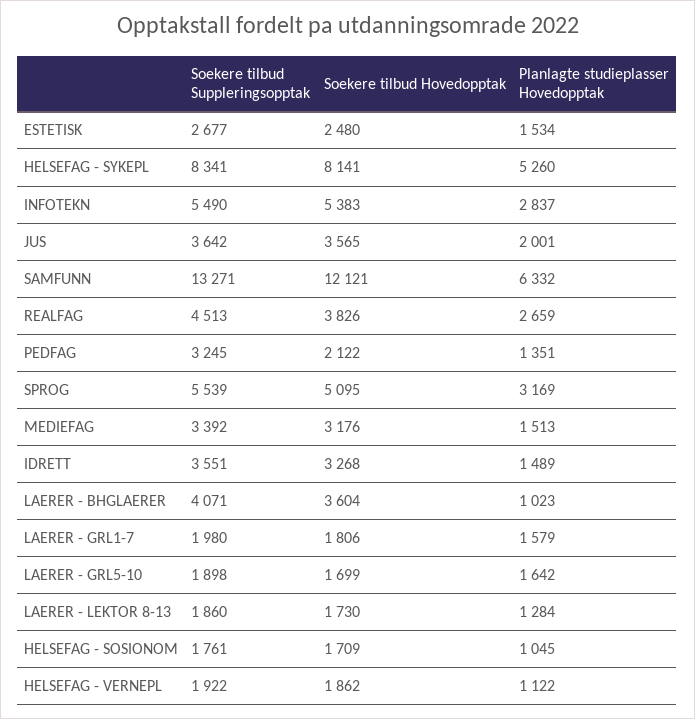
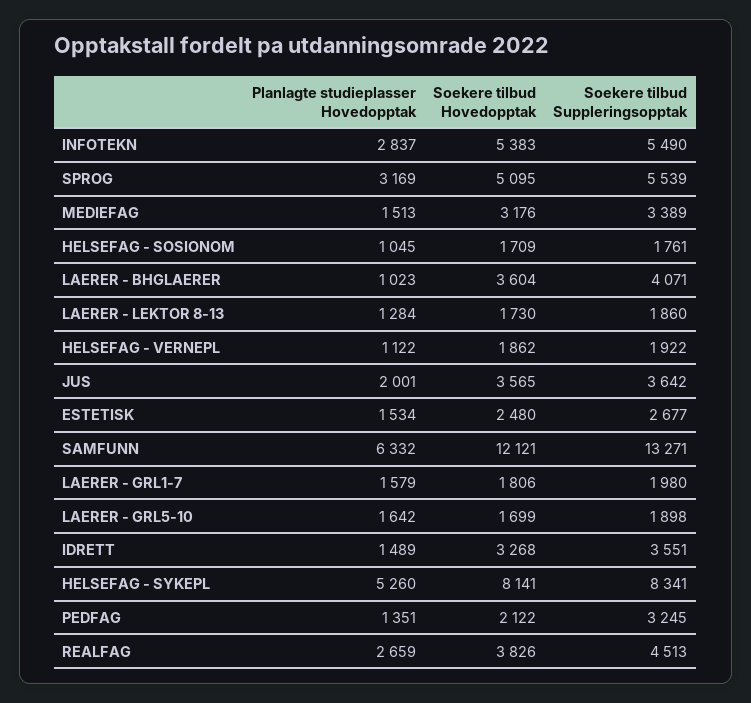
Soekere tilbud Suppleringsopptak, MEDIEFAG: 3392 -> 3389

